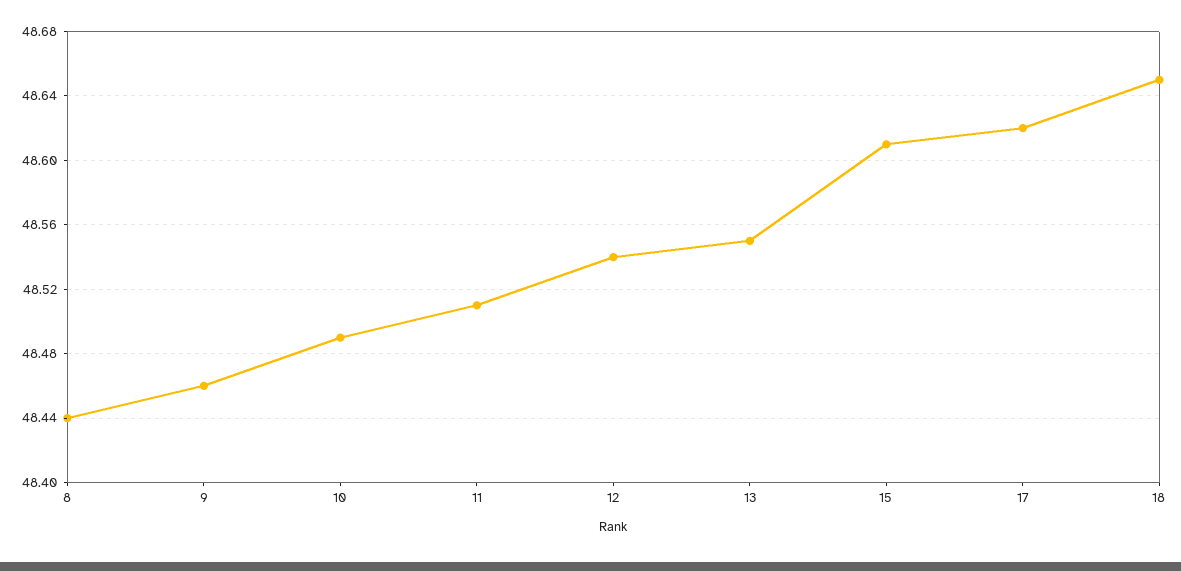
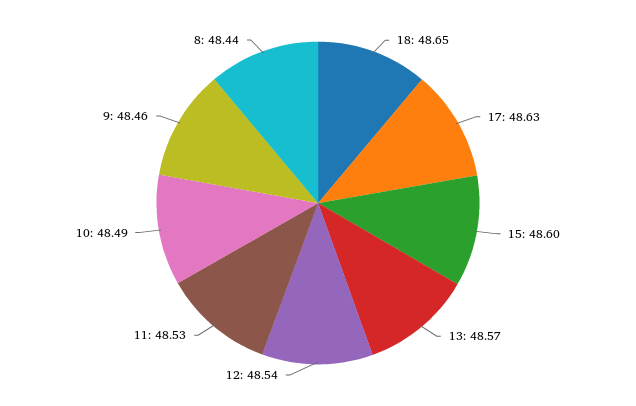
11: 48.51 -> 48.53
13: 48.55 -> 48.57
15: 48.61 -> 48.6
17: 48.62 -> 48.63

